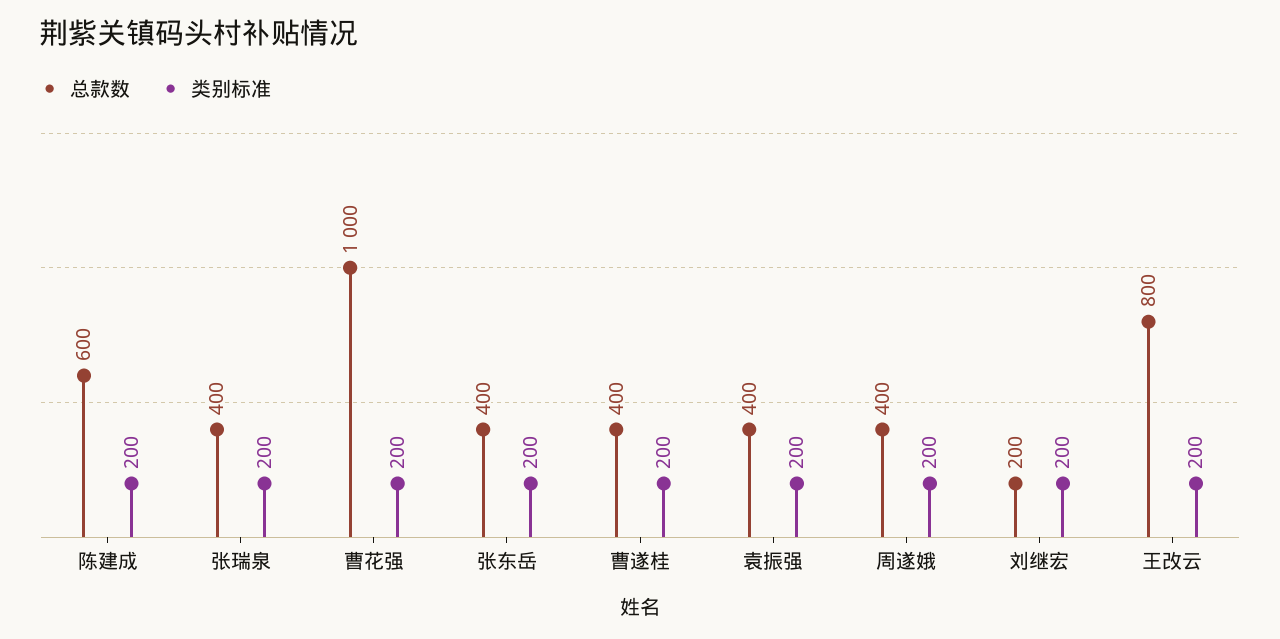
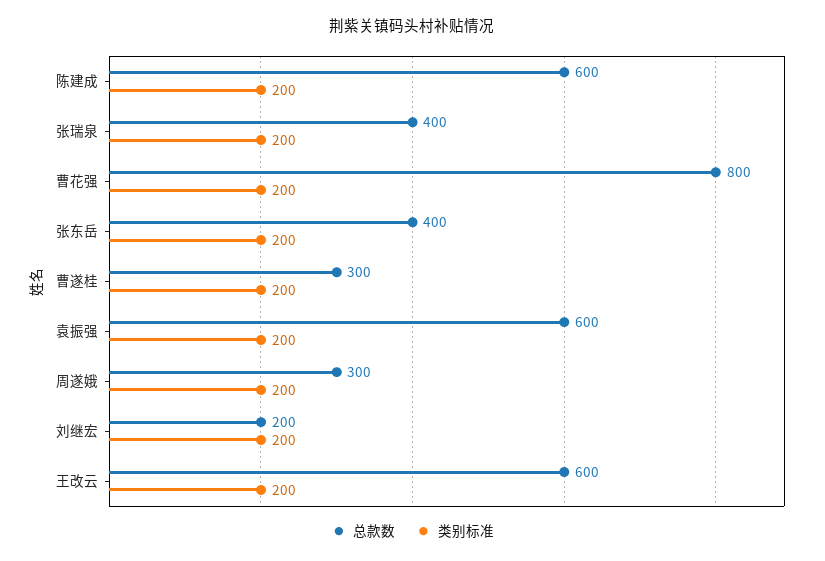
总款数, 曹花强: 1000 -> 800
总款数, 曹遂桂: 400 -> 300
总款数, 袁振强: 400 -> 600
总款数, 周遂娥: 400 -> 300
总款数, 王改云: 800 -> 600

